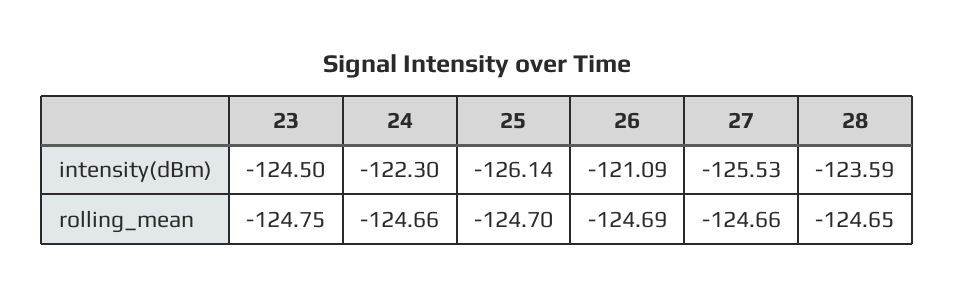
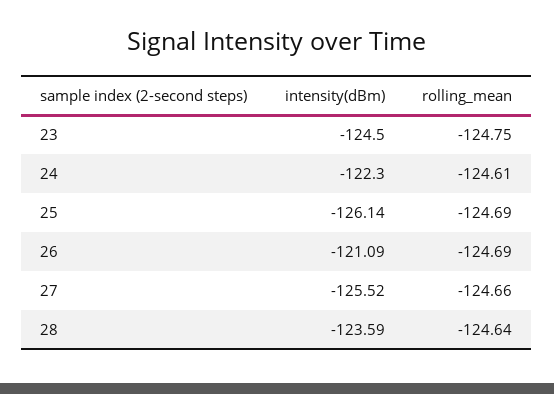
27, intensity(dBm): -125.53 -> -125.52
24, rolling_mean: -124.66 -> -124.61
25, rolling_mean: -124.7 -> -124.69
28, rolling_mean: -124.65 -> -124.64

